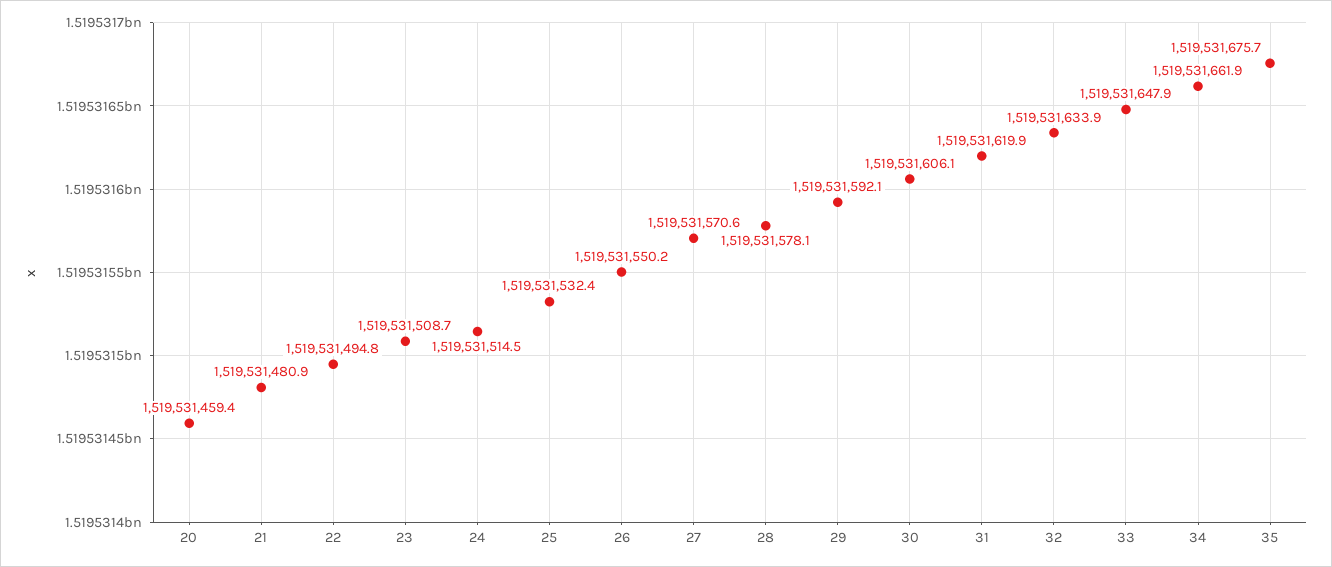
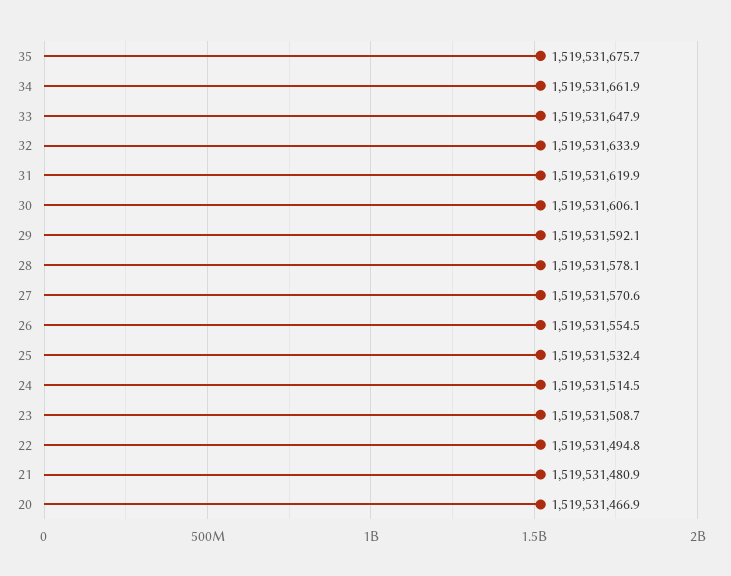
20: 1519531459.4 -> 1519531466.9
26: 1519531550.2 -> 1519531554.5

